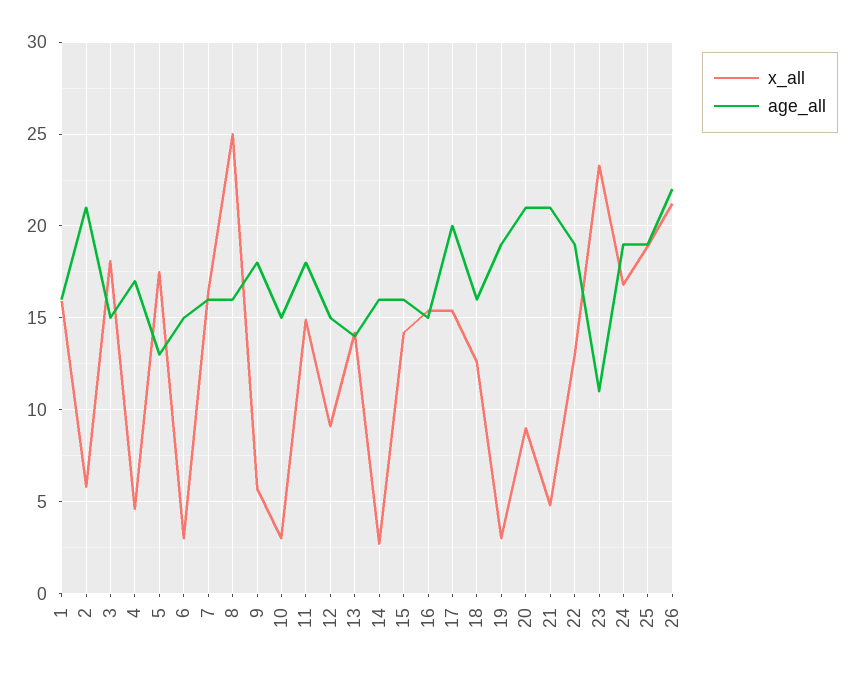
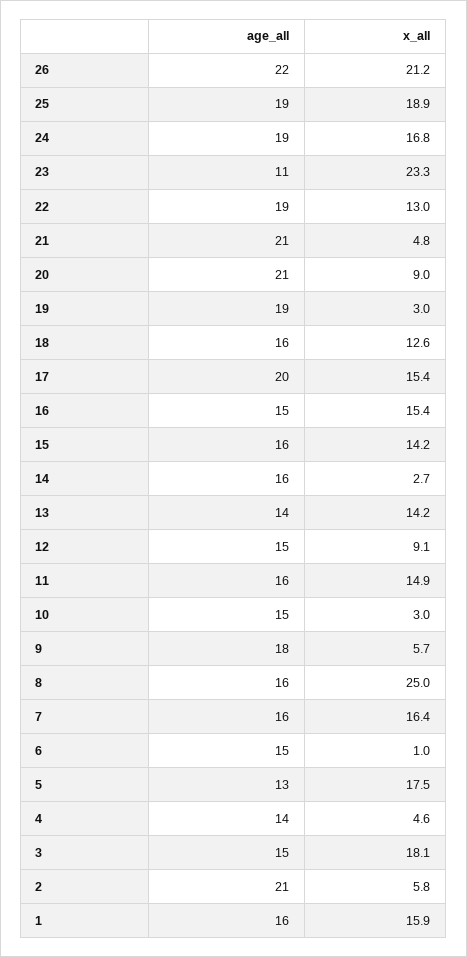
age_all, 4: 17 -> 14
x_all, 6: 3 -> 1
age_all, 11: 18 -> 16

